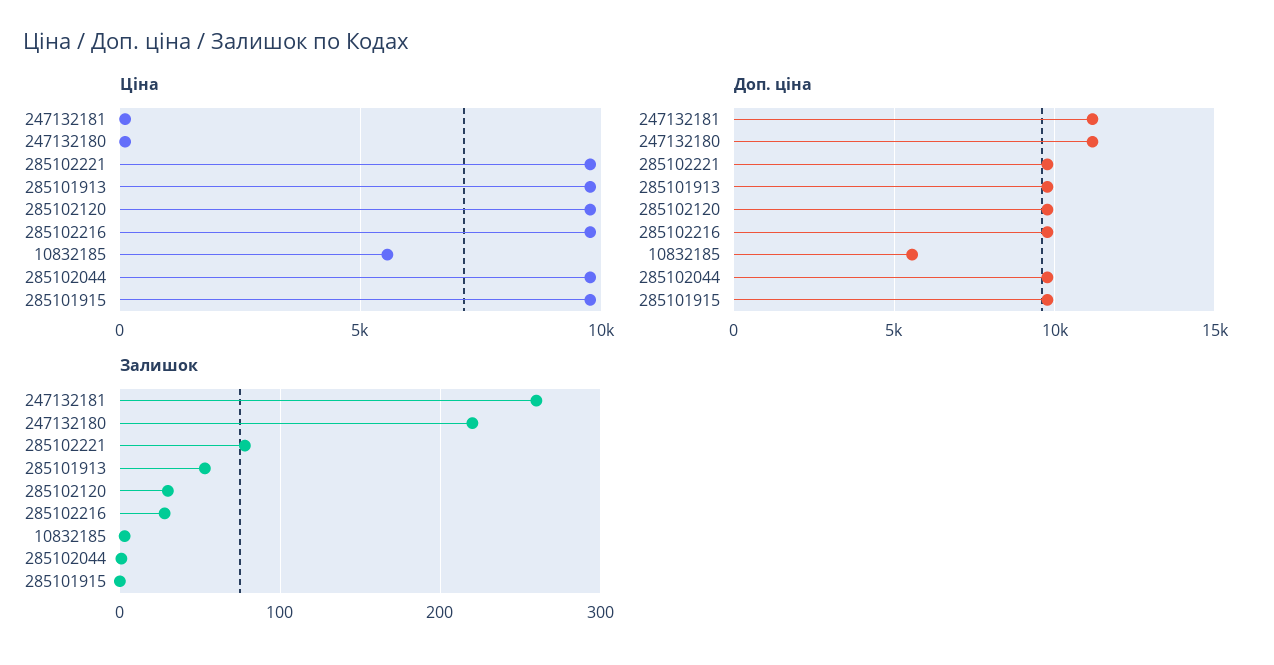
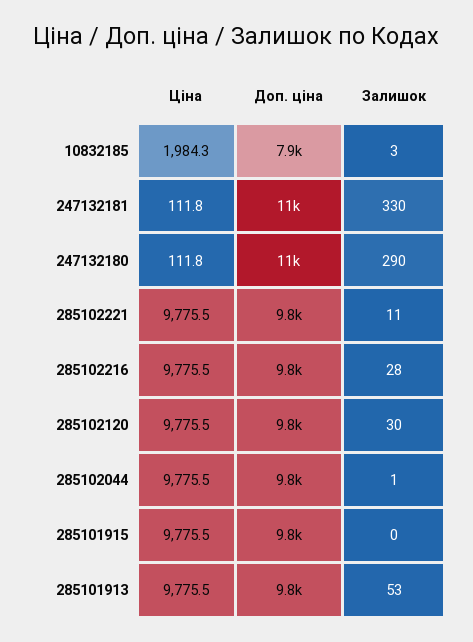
Ціна, 10832185: 5500 -> 1984.3
Доп. ціна, 10832185: 5500 -> 7900
Залишок, 247132181: 260 -> 330
Залишок, 247132180: 220 -> 290
Залишок, 285102221: 80 -> 11

